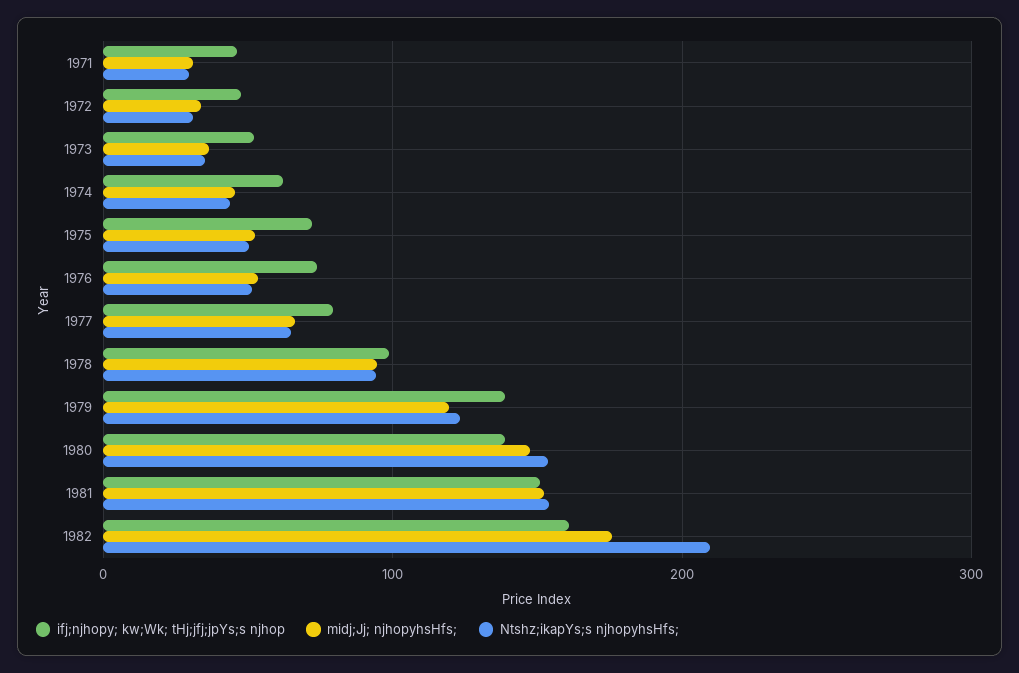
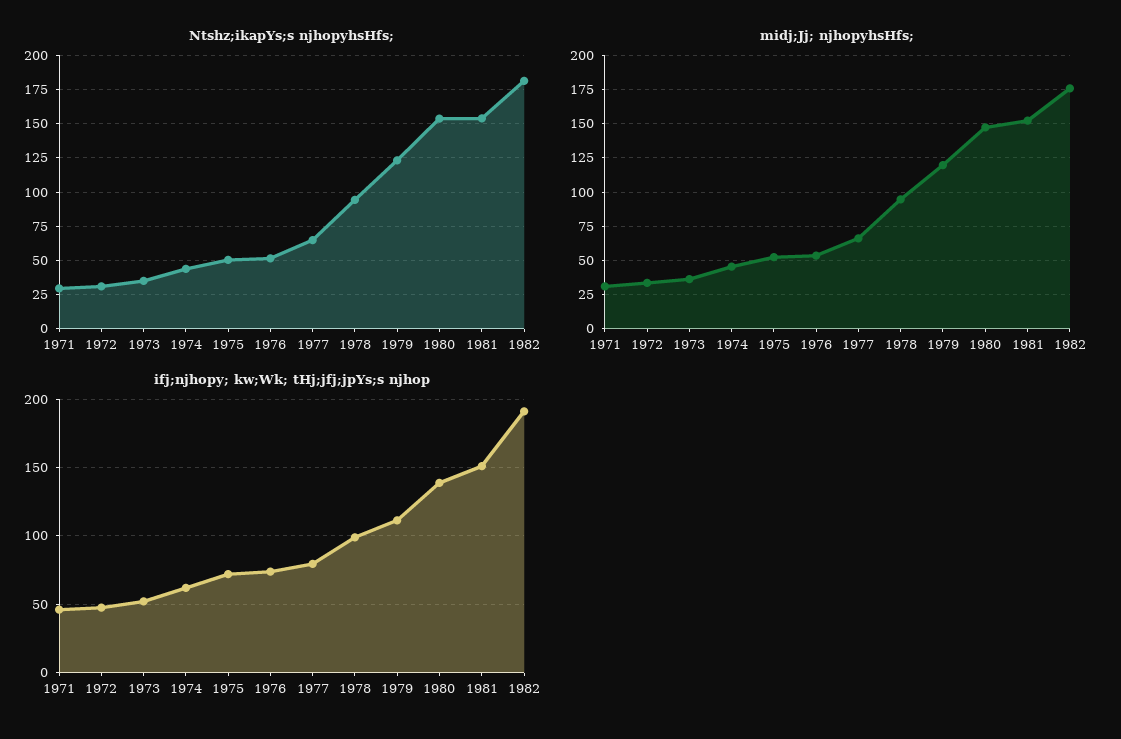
ifj;njhopy; kw;Wk; tHj;jfj;jpYs;s njhop, 1979: 140 -> 110
ifj;njhopy; kw;Wk; tHj;jfj;jpYs;s njhop, 1982: 160 -> 190
Ntshz;ikapYs;s njhopyhsHfs;, 1982: 210 -> 180

